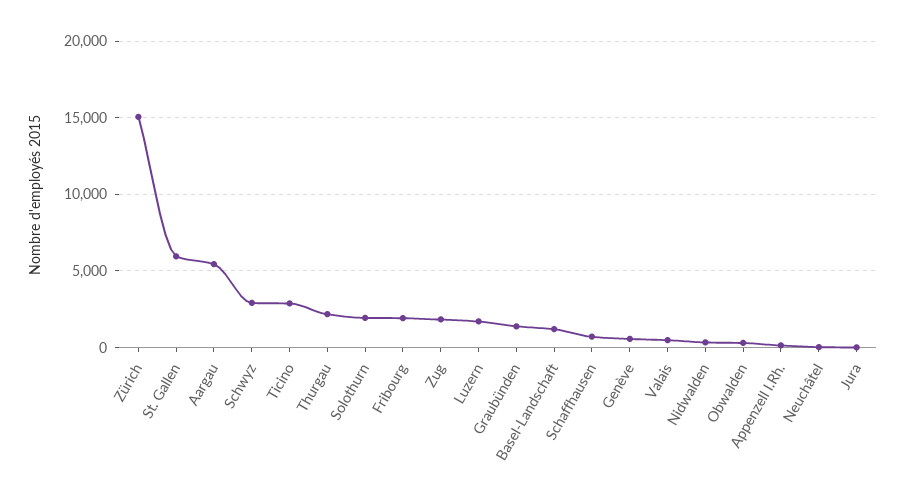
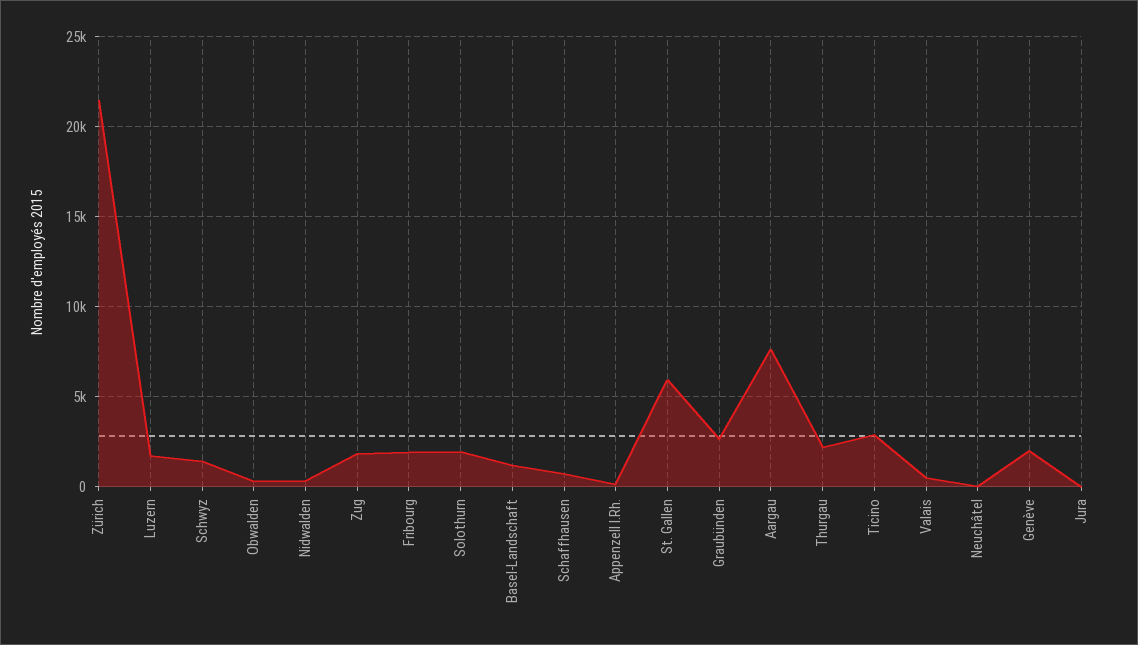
Zürich: 15000 -> 21500
Aargau: 5500 -> 7500
Schwyz: 3000 -> 1500
Graubünden: 1500 -> 2500
Genève: 500 -> 2000

